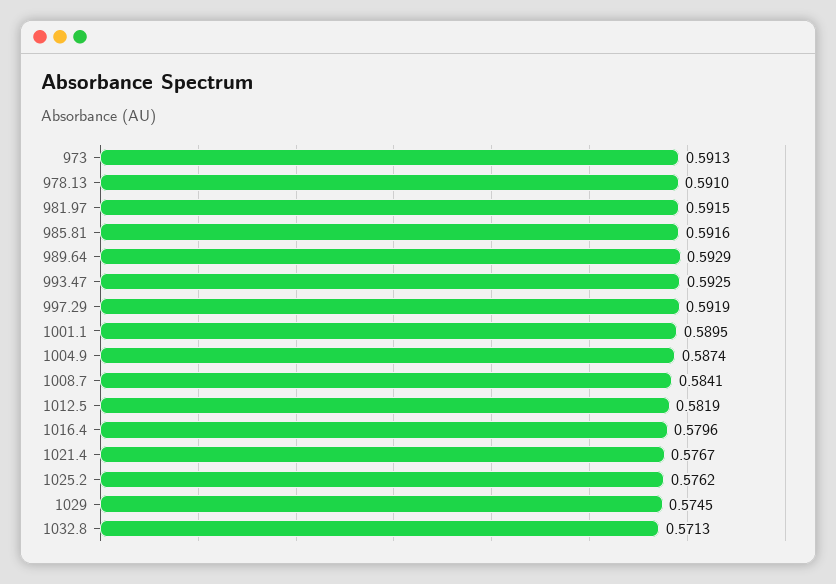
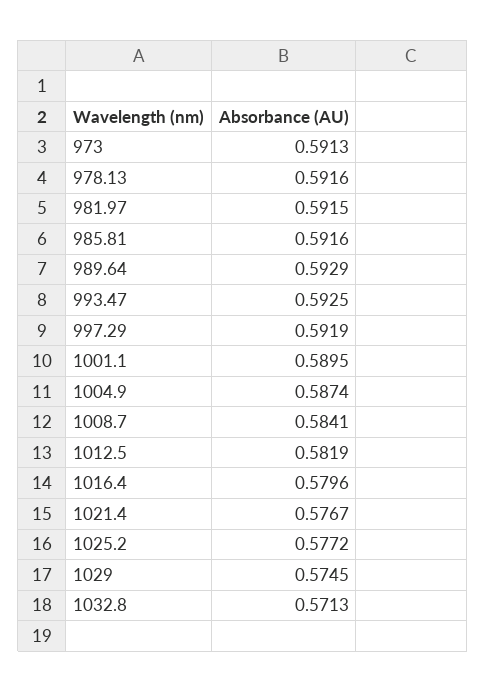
978.13: 0.591 -> 0.5916
1025.2: 0.5762 -> 0.5772

